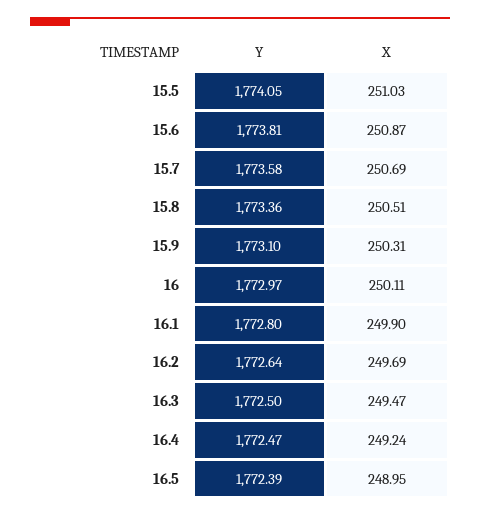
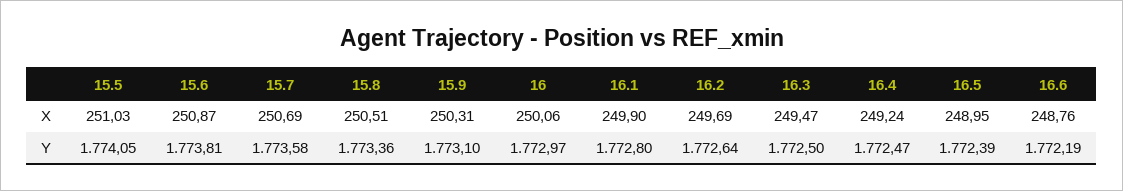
X, 16: 250.11 -> 250.06
X, 16.6: none -> 248.76
Y, 16.6: none -> 1772.19

